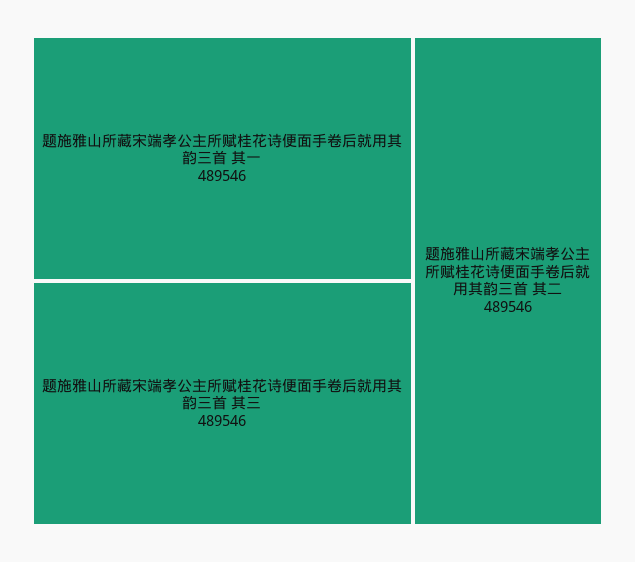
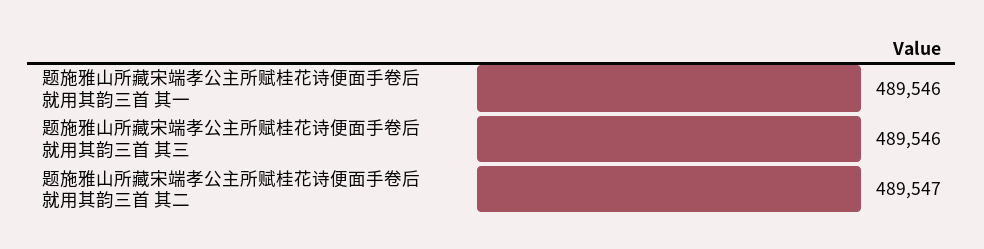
题施雅山所藏宋端孝公主所赋桂花诗便面手卷后就用其韵三首 其二: 489546 -> 489547

